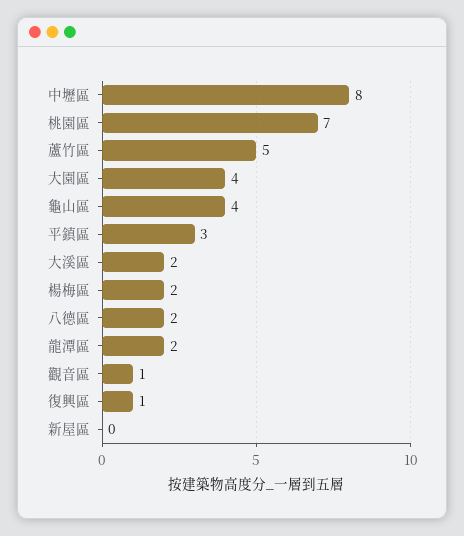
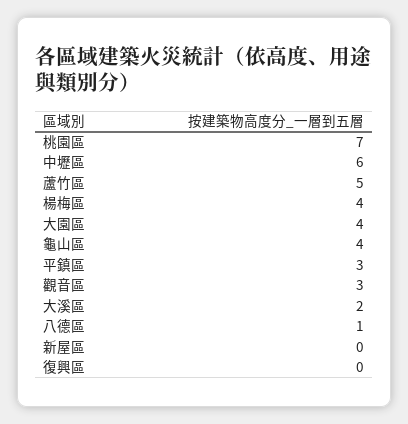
中壢區: 8 -> 6
楊梅區: 2 -> 4
八德區: 2 -> 1
龍潭區: 2 -> none
觀音區: 1 -> 3
復興區: 1 -> 0

